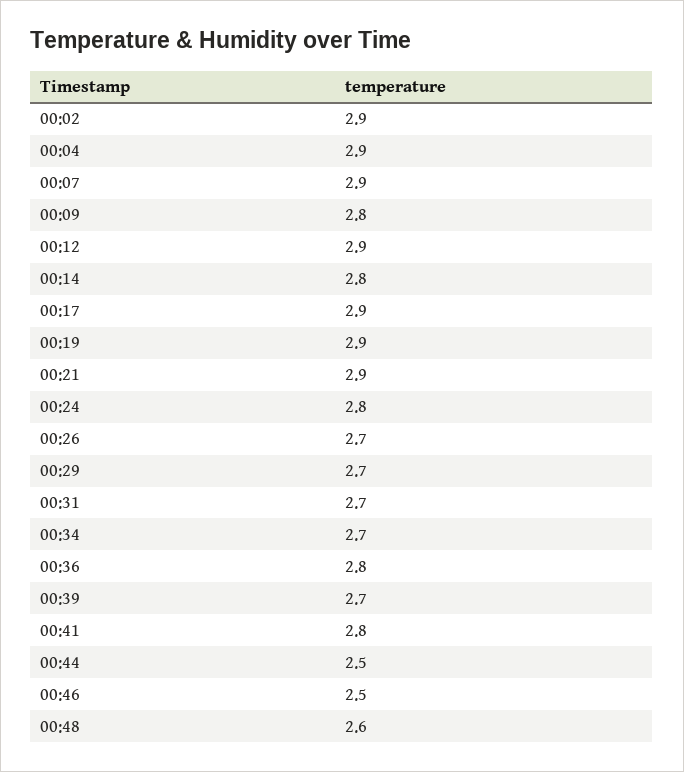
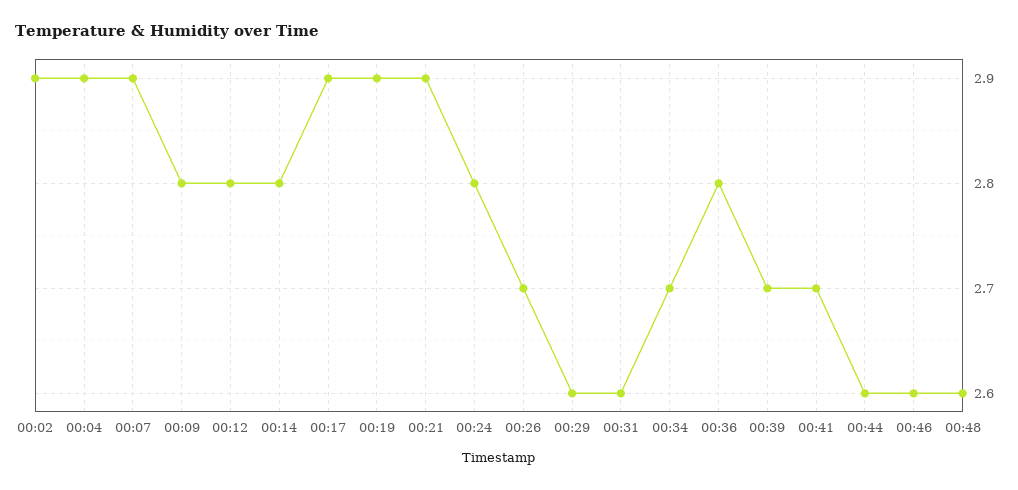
00:12: 2.9 -> 2.8
00:29: 2.7 -> 2.6
00:31: 2.7 -> 2.6
00:41: 2.8 -> 2.7
00:44: 2.5 -> 2.6
00:46: 2.5 -> 2.6

